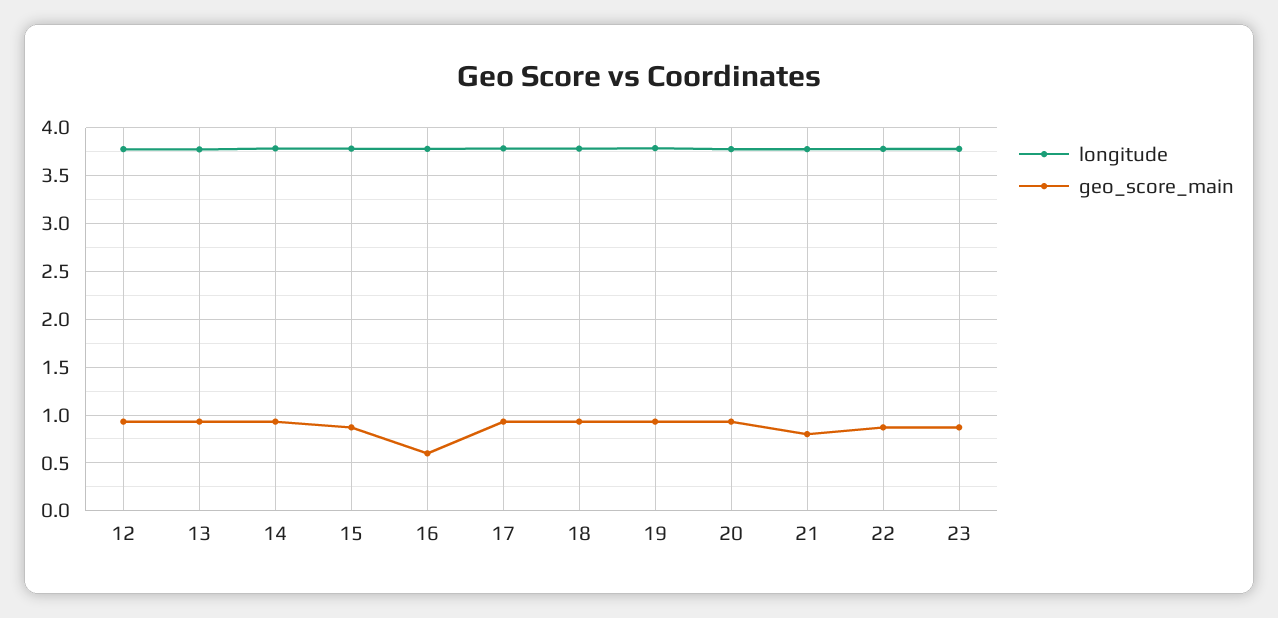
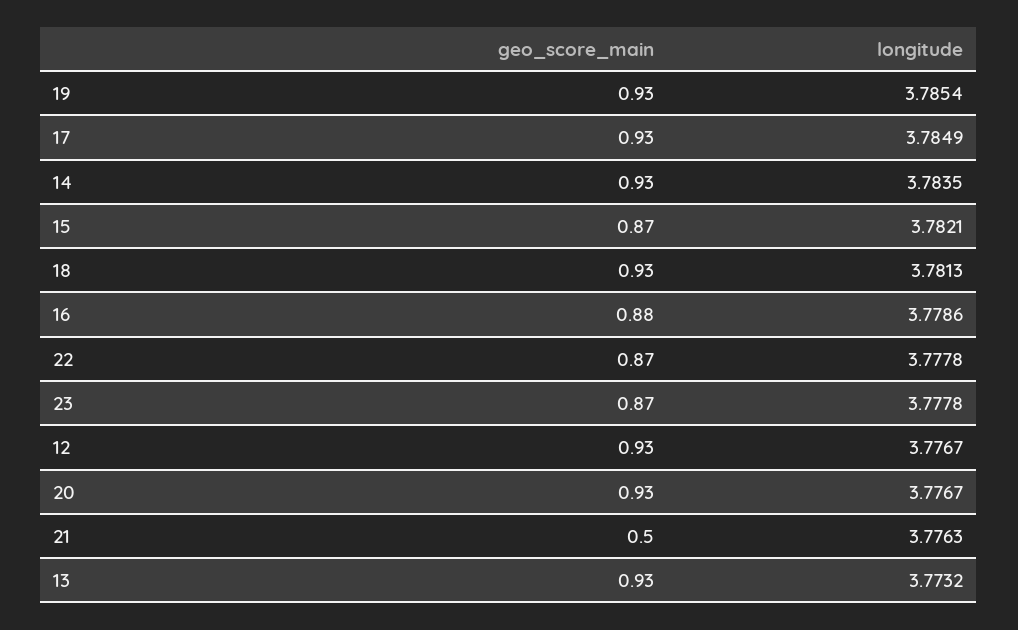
geo_score_main, 16: 0.6 -> 0.88
geo_score_main, 21: 0.8 -> 0.5

